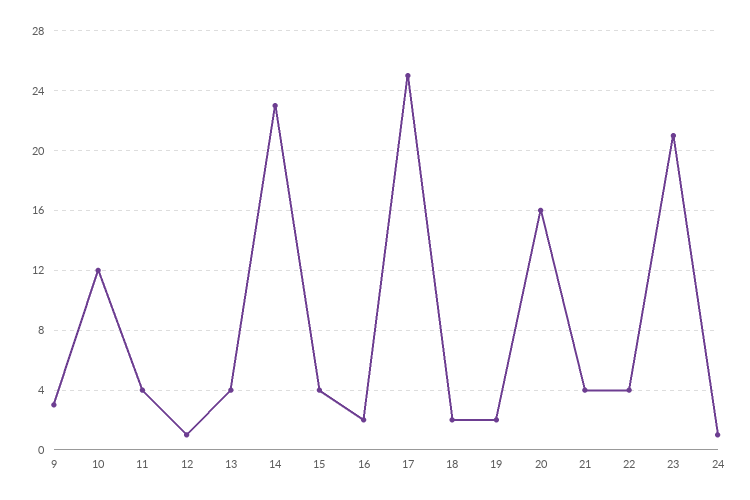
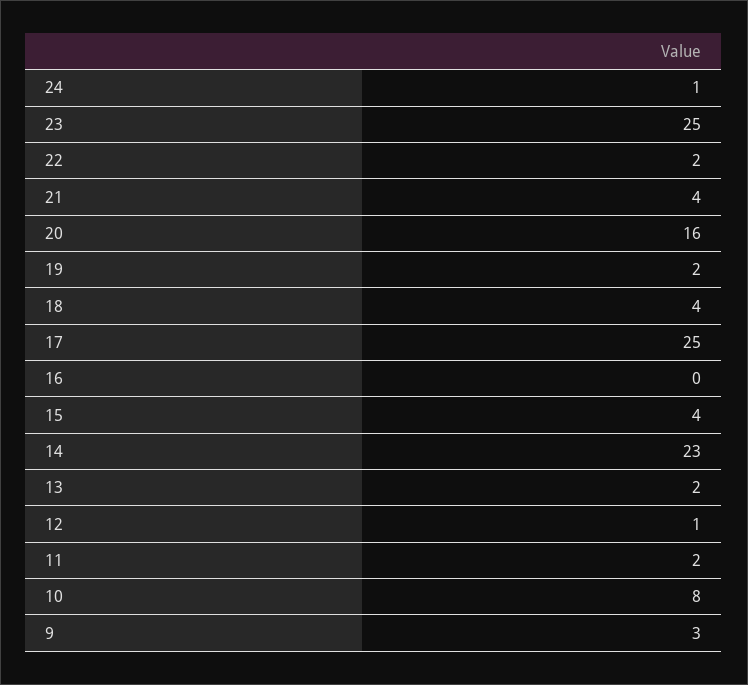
10: 12 -> 8
11: 4 -> 2
13: 4 -> 2
16: 2 -> 0
18: 2 -> 4
22: 4 -> 2
23: 21 -> 25

